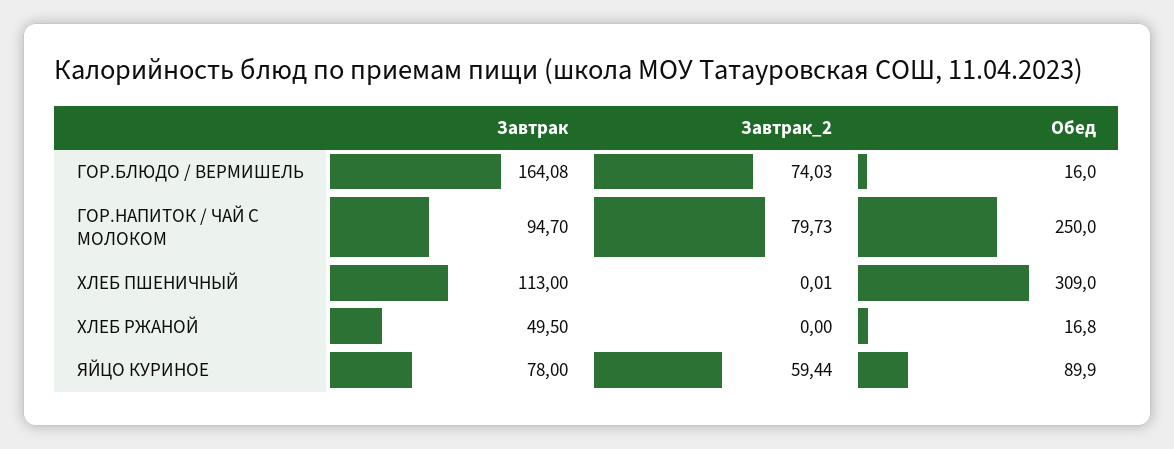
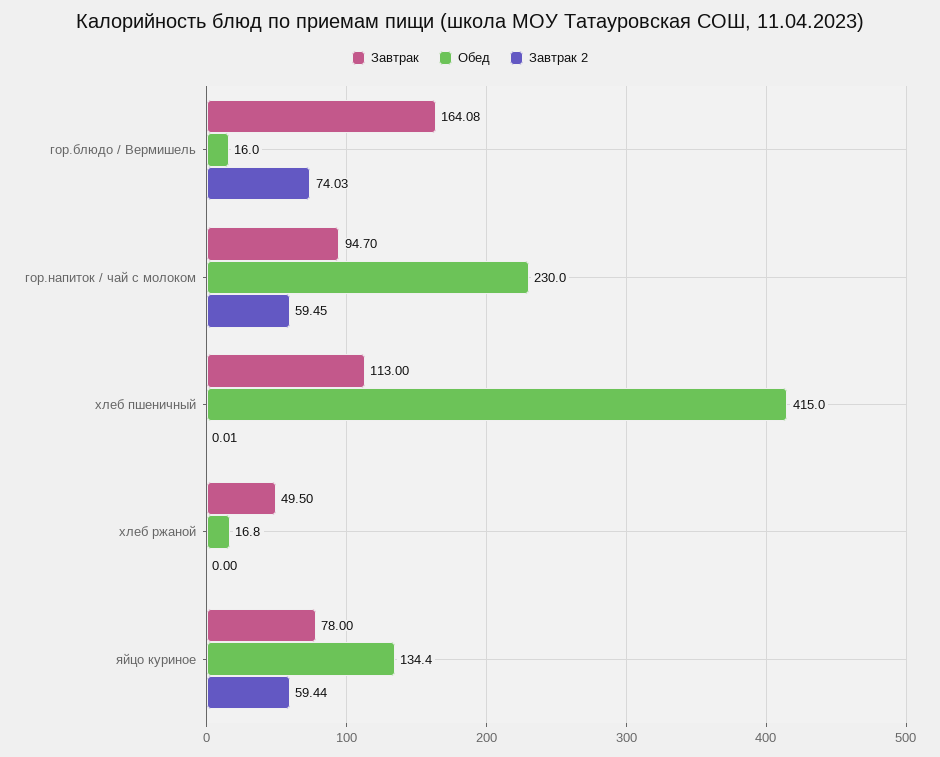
Завтрак_2, ГОР.НАПИТОК / ЧАЙ С МОЛОКОМ: 79.73 -> 59.45
Обед, ГОР.НАПИТОК / ЧАЙ С МОЛОКОМ: 250 -> 230
Обед, ХЛЕБ ПШЕНИЧНЫЙ: 309 -> 415
Обед, ЯЙЦО КУРИНОЕ: 89.9 -> 134.4

